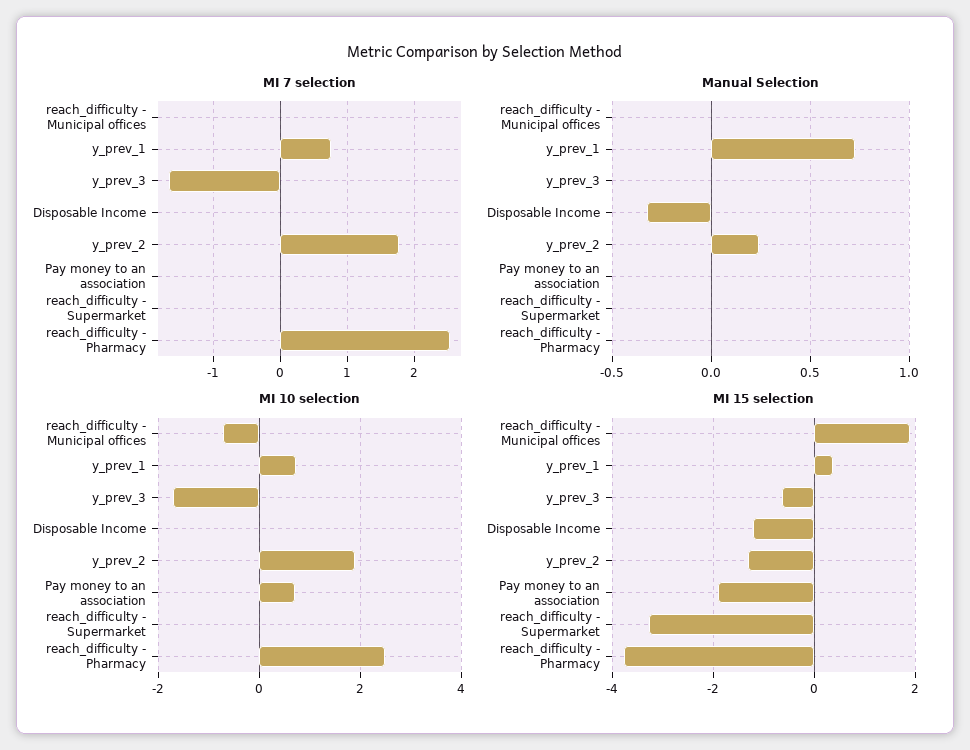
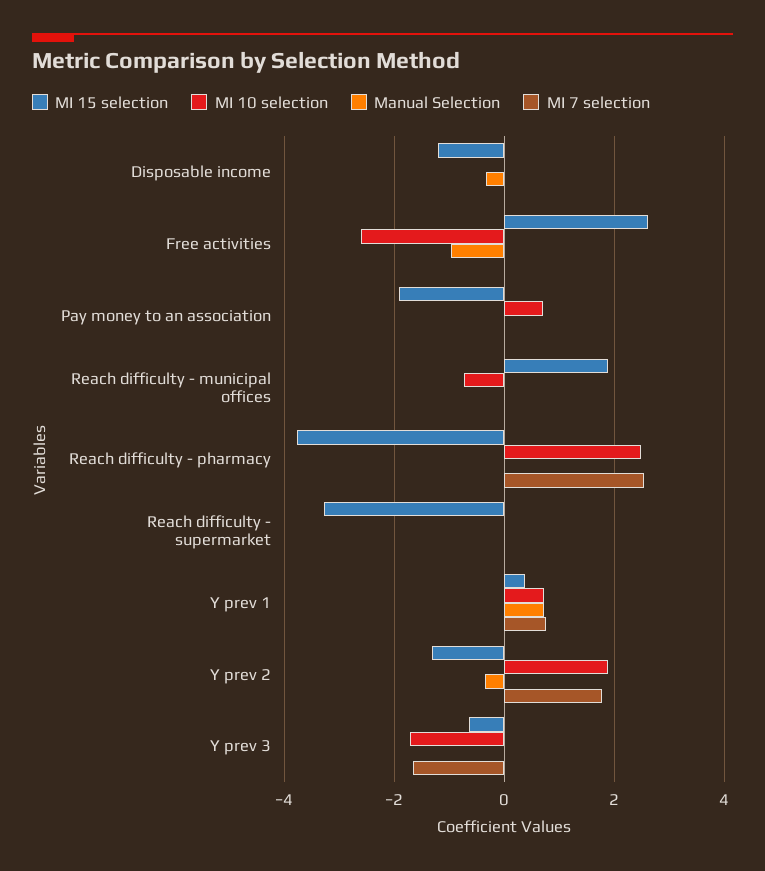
Manual Selection, y_prev_2: 0.25 -> -0.4
MI 15 selection, Free activities: none -> 2.6
MI 10 selection, Free activities: none -> -2.6
Manual Selection, Free activities: none -> -1
MI 7 selection, Free activities: none -> 0

